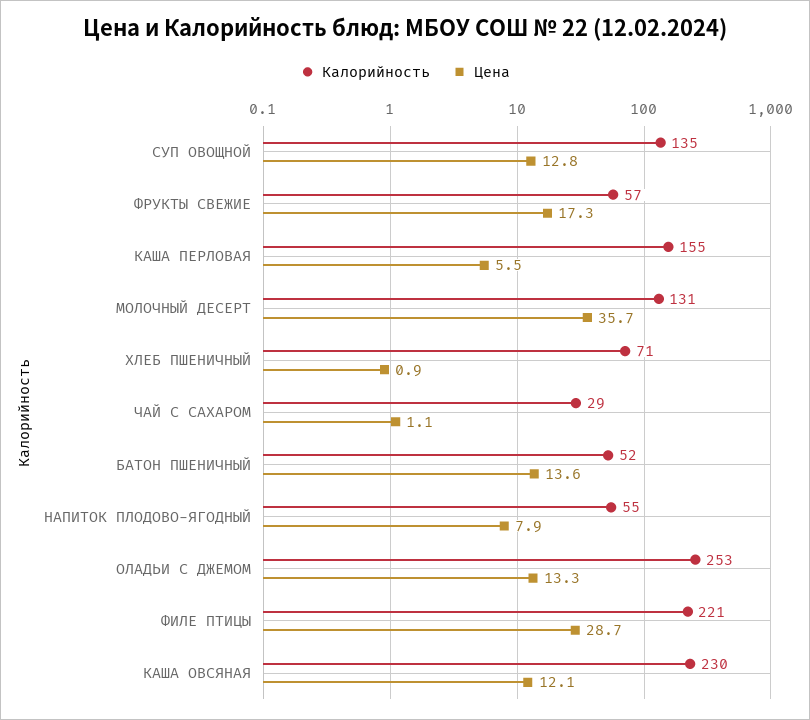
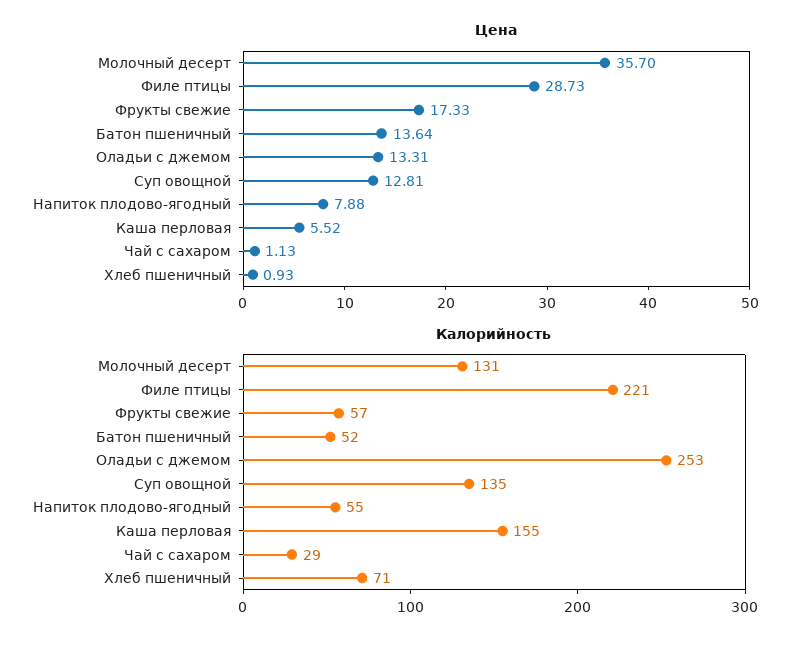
Калорийность, КАША ОВСЯНАЯ: 230 -> none
Цена, КАША ОВСЯНАЯ: 12.1 -> none

